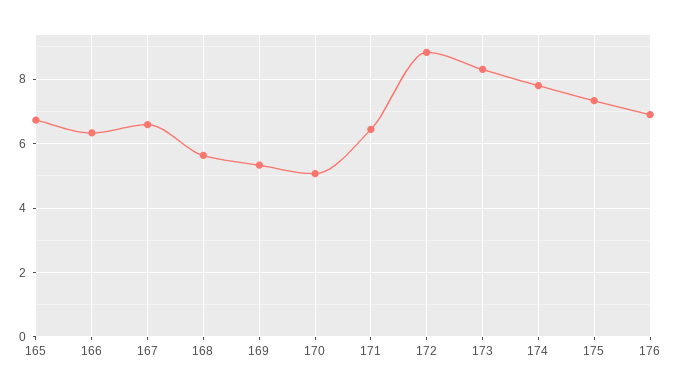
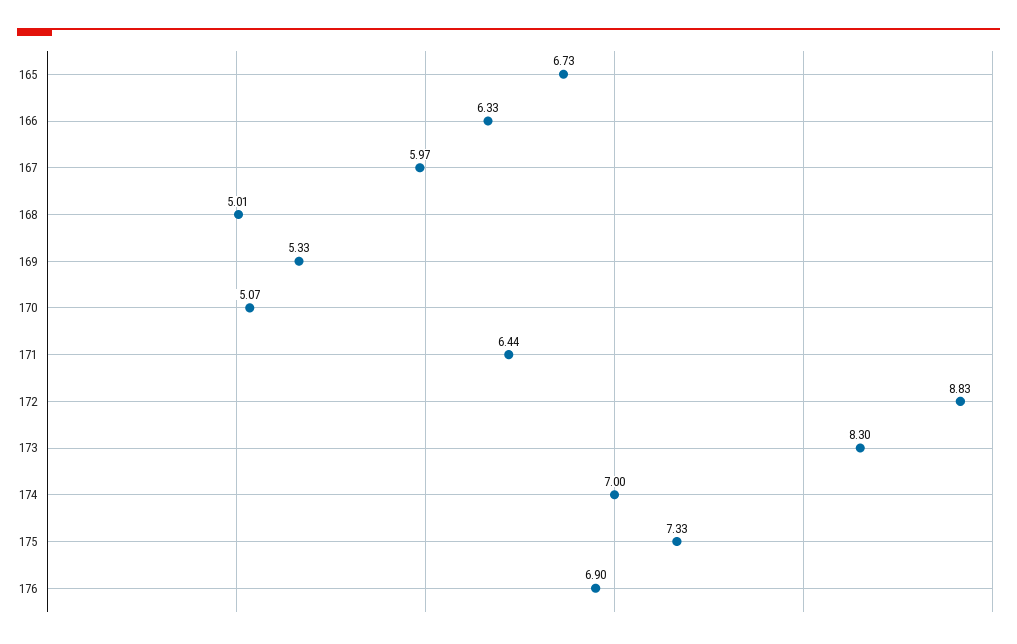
167: 6.6 -> 5.97
168: 5.6 -> 5.01
174: 7.8 -> 7

